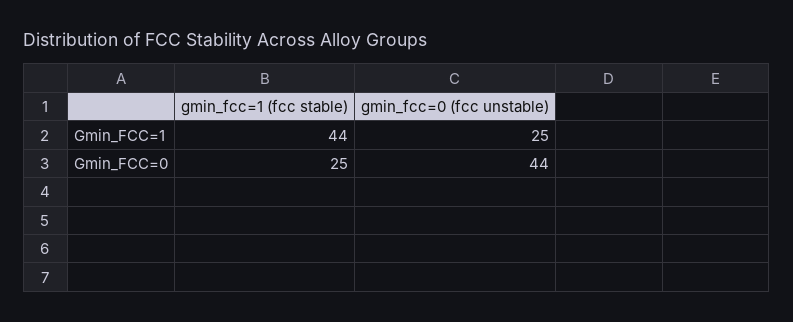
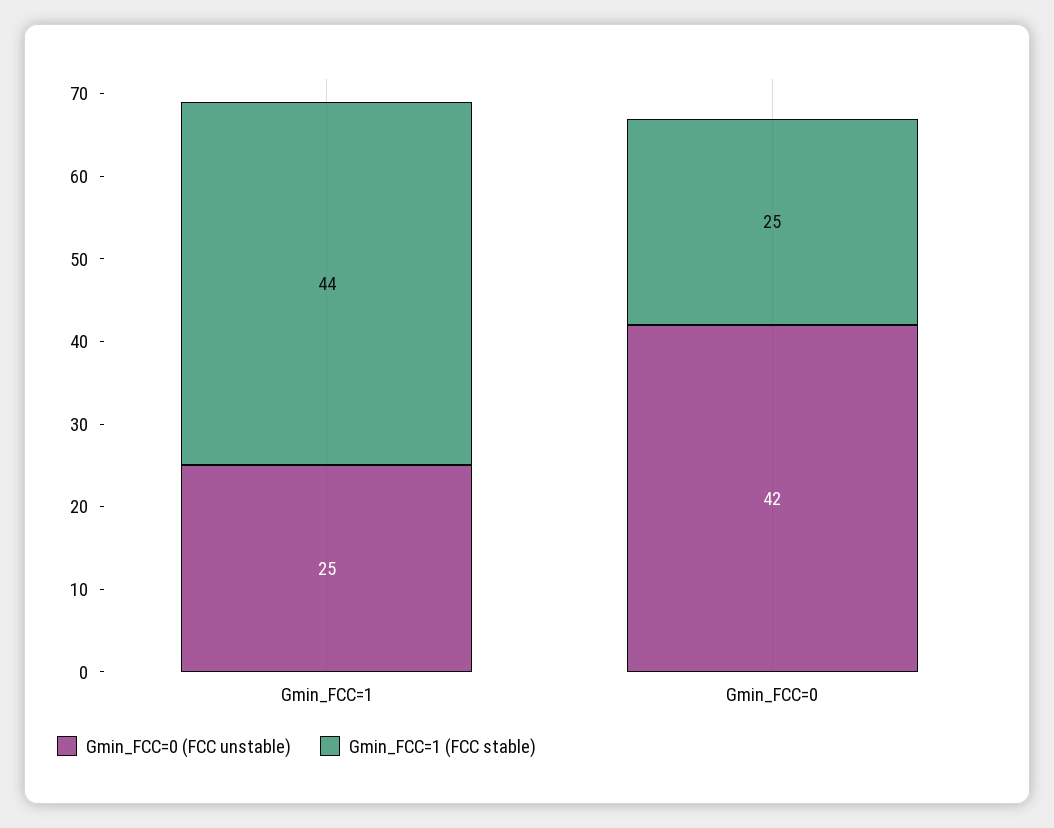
gmin_fcc=0 (fcc unstable), Gmin_FCC=0: 44 -> 42

